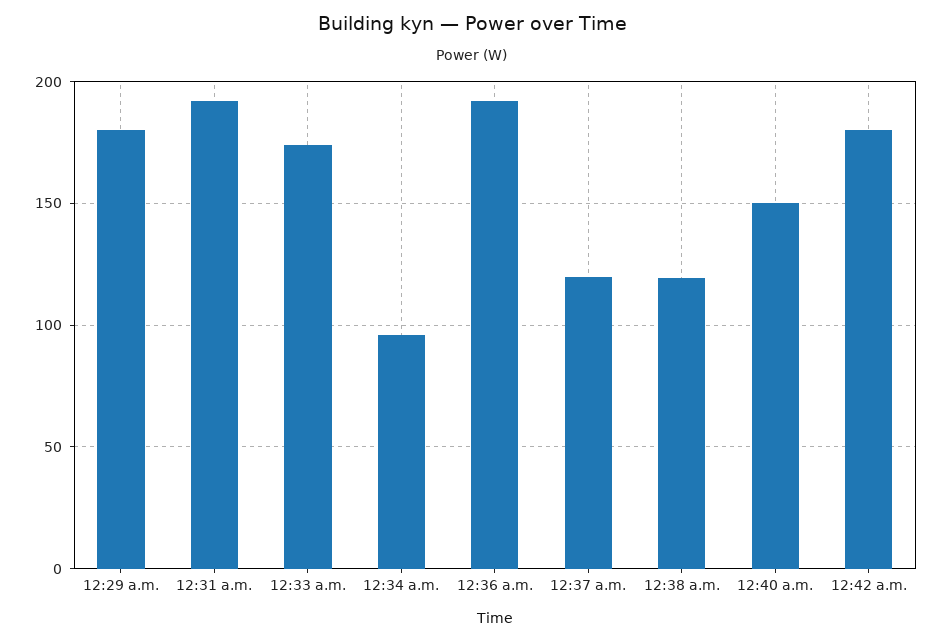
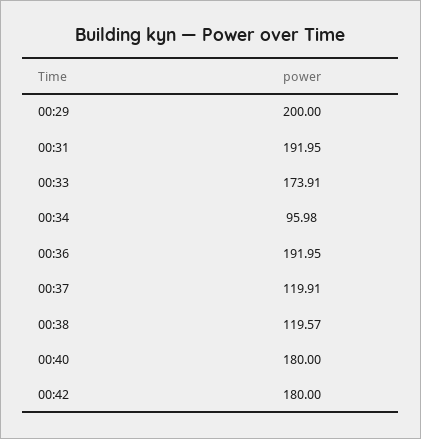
12:29 a.m.: 180 -> 200
12:40 a.m.: 150 -> 180

